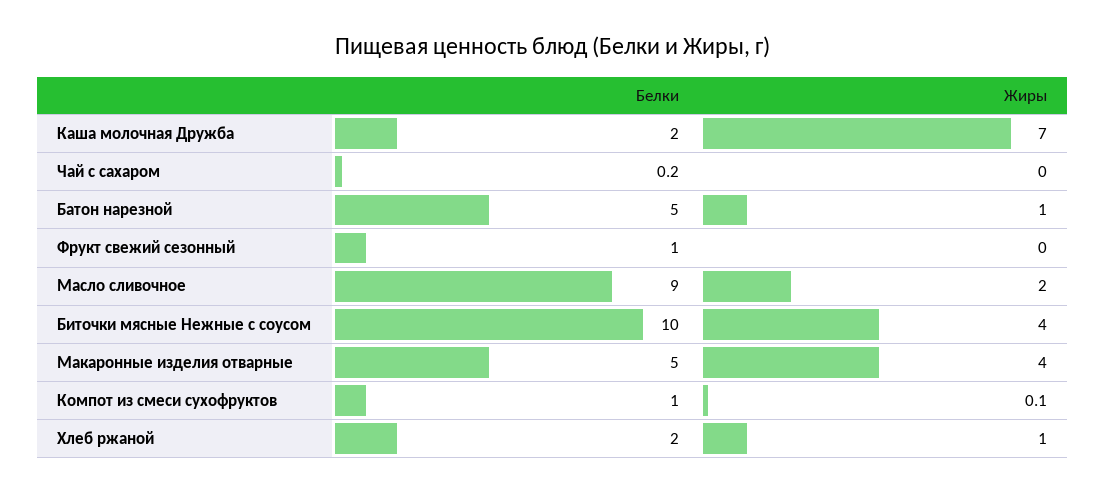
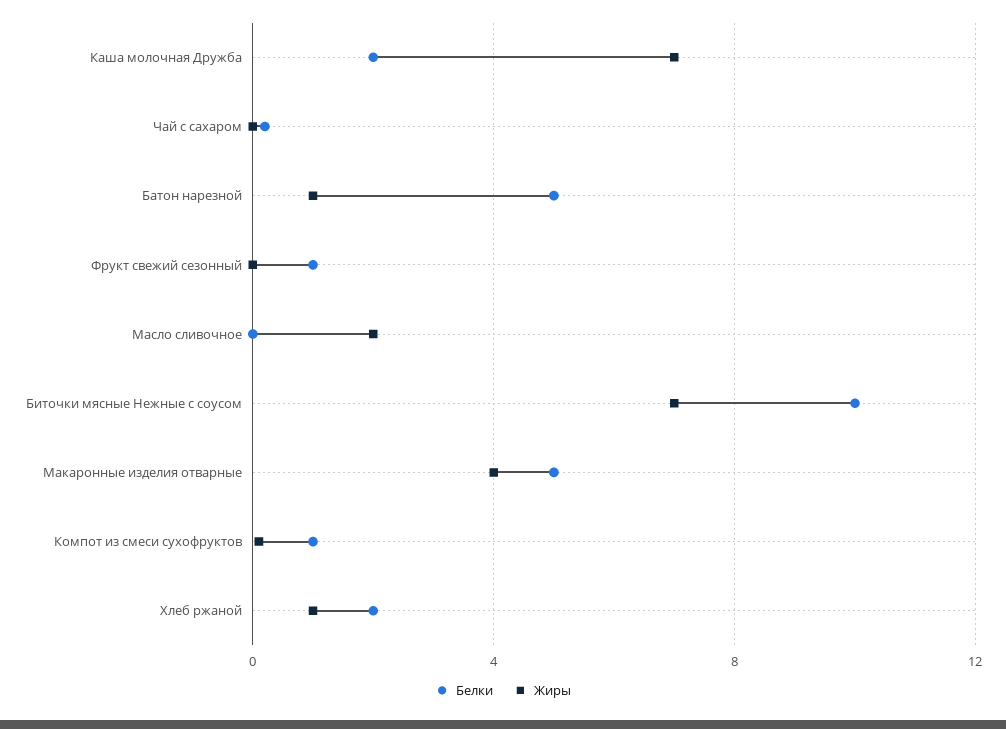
Белки, Масло сливочное: 9 -> 0
Жиры, Биточки мясные Нежные с соусом: 4 -> 7

